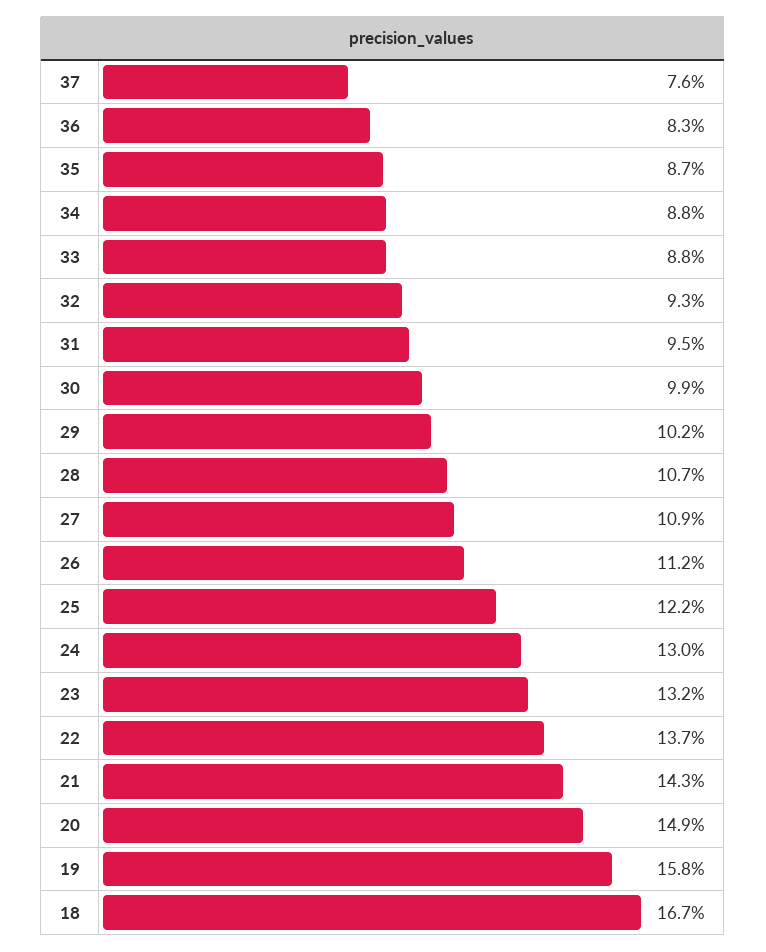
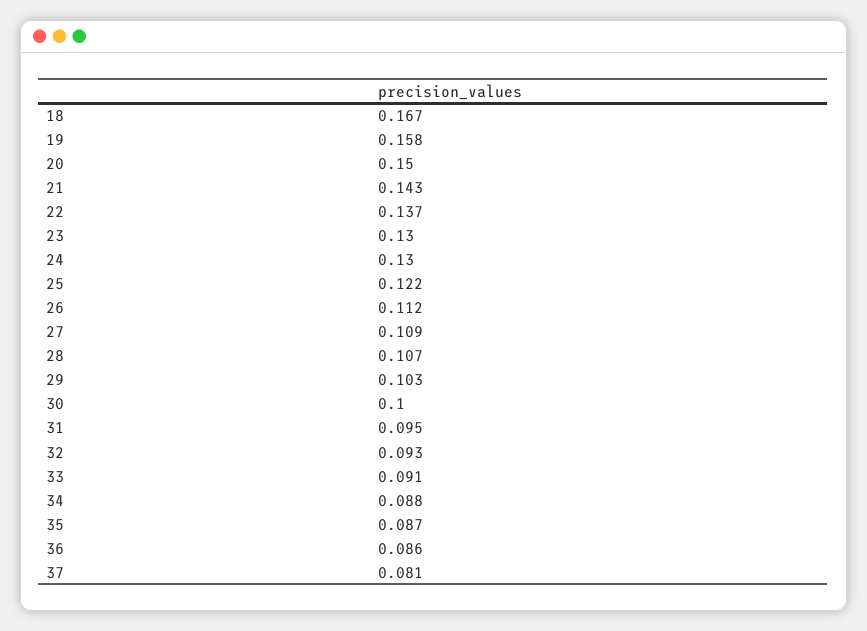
37: 0.076 -> 0.081
36: 0.083 -> 0.086
33: 0.088 -> 0.091
30: 0.099 -> 0.1
29: 0.102 -> 0.103
23: 0.132 -> 0.13
20: 0.149 -> 0.15

